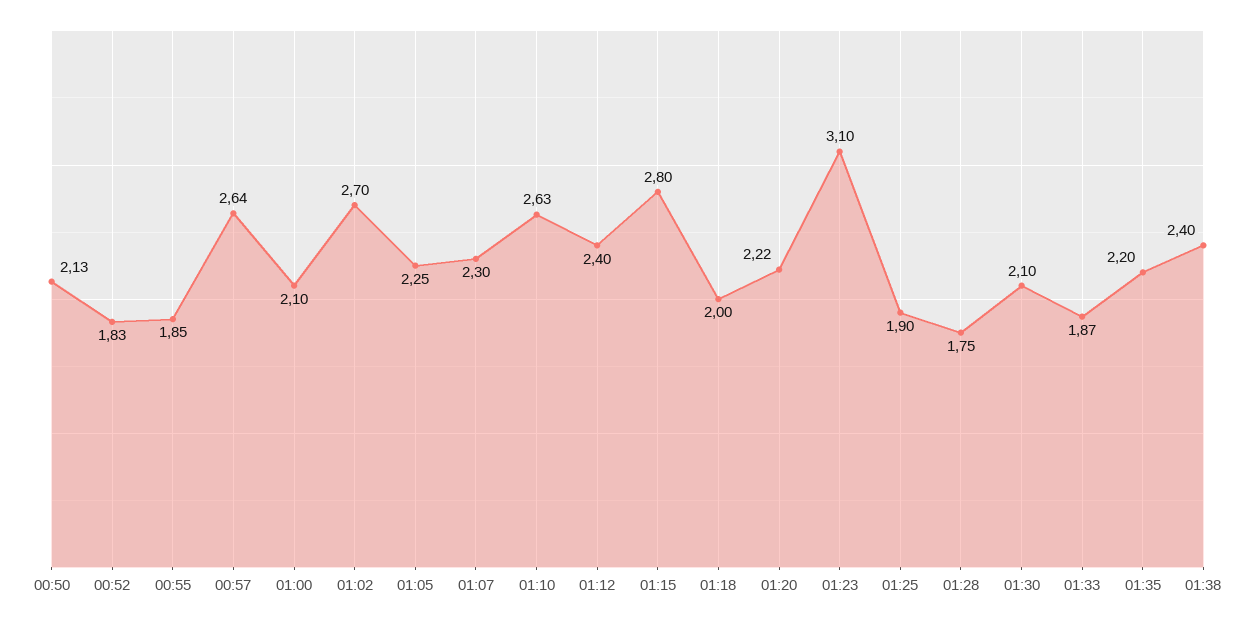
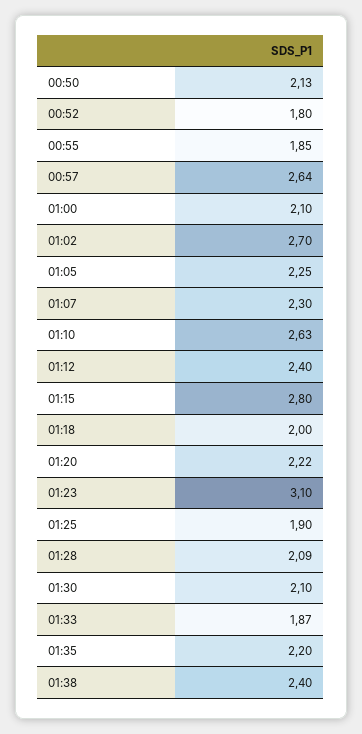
00:52: 1.83 -> 1.8
01:28: 1.75 -> 2.09

